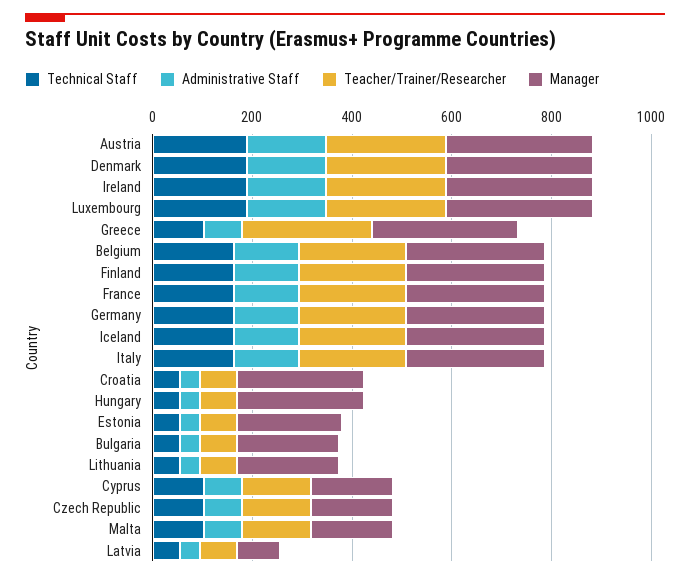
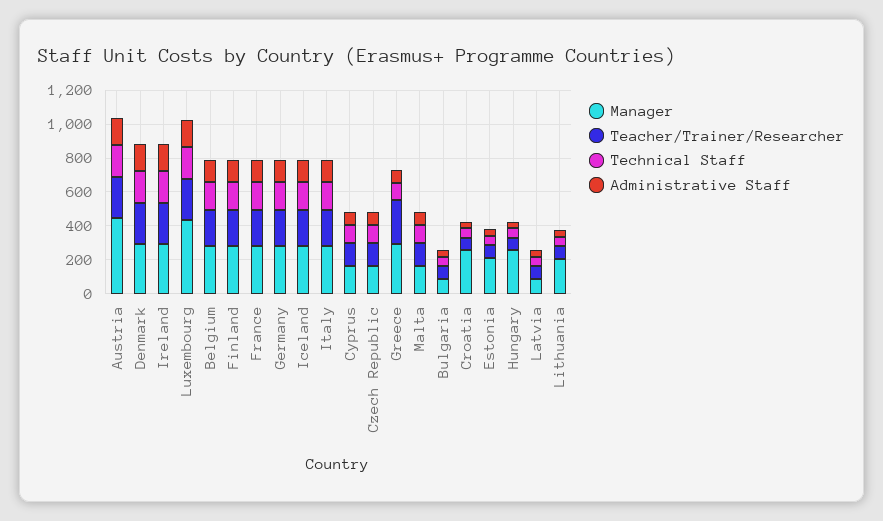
Manager, Austria: 300 -> 450
Manager, Luxembourg: 300 -> 450
Manager, Bulgaria: 200 -> 100

